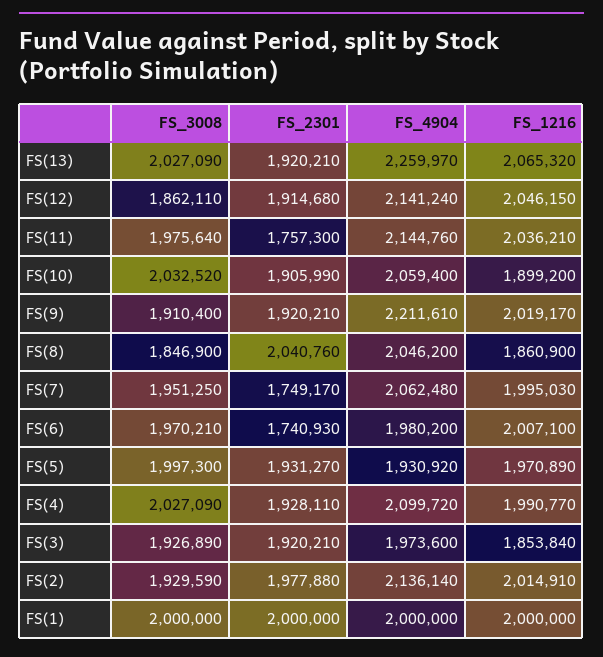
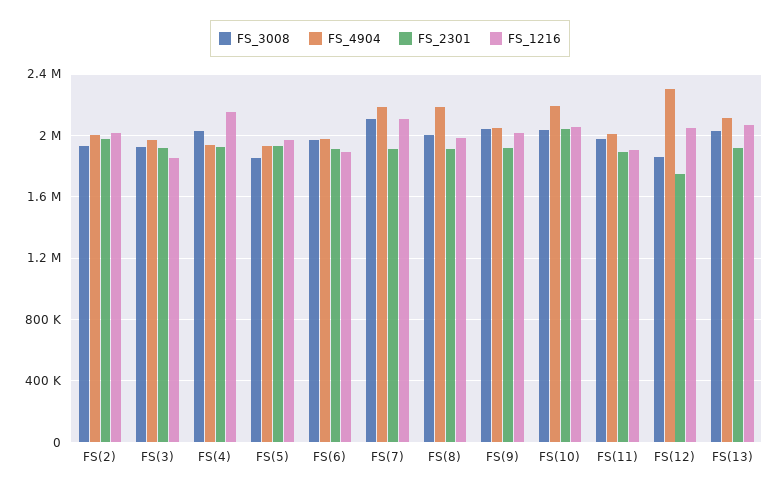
FS_4904, FS(13): 2259970 -> 2100000
FS_2301, FS(12): 1914680 -> 1750000
FS_4904, FS(12): 2141240 -> 2300000
FS_2301, FS(11): 1757300 -> 1900000
FS_4904, FS(11): 2144760 -> 2000000
FS_1216, FS(11): 2036210 -> 1900000
FS_2301, FS(10): 1905990 -> 2050000
FS_4904, FS(10): 2059400 -> 2200000
FS_1216, FS(10): 1899200 -> 2050000
FS_3008, FS(9): 1910400 -> 2050000
FS_4904, FS(9): 2211610 -> 2050000
FS_3008, FS(8): 1846900 -> 2000000
FS_2301, FS(8): 2040760 -> 1900000
FS_4904, FS(8): 2046200 -> 2200000
FS_1216, FS(8): 1860900 -> 2000000
FS_3008, FS(7): 1951250 -> 2100000
FS_2301, FS(7): 1749170 -> 1900000
FS_4904, FS(7): 2062480 -> 2200000
FS_1216, FS(7): 1995030 -> 2100000
FS_2301, FS(6): 1740930 -> 1900000
FS_1216, FS(6): 2007100 -> 1900000
FS_3008, FS(5): 1997300 -> 1850000
FS_4904, FS(4): 2099720 -> 1950000
FS_1216, FS(4): 1990770 -> 2150000
FS_4904, FS(2): 2136140 -> 2000000
FS_3008, FS(1): 2000000 -> none
FS_2301, FS(1): 2000000 -> none
FS_4904, FS(1): 2000000 -> none
FS_1216, FS(1): 2000000 -> none

